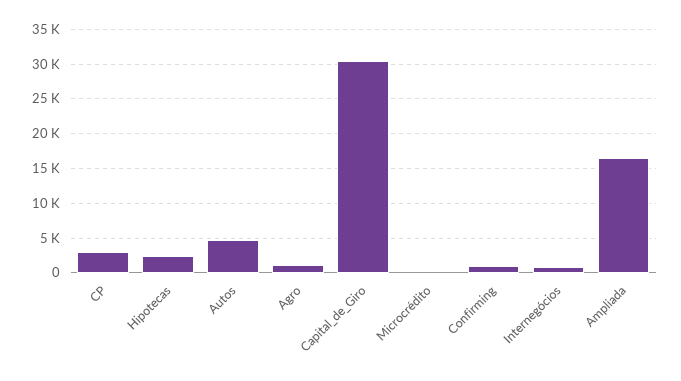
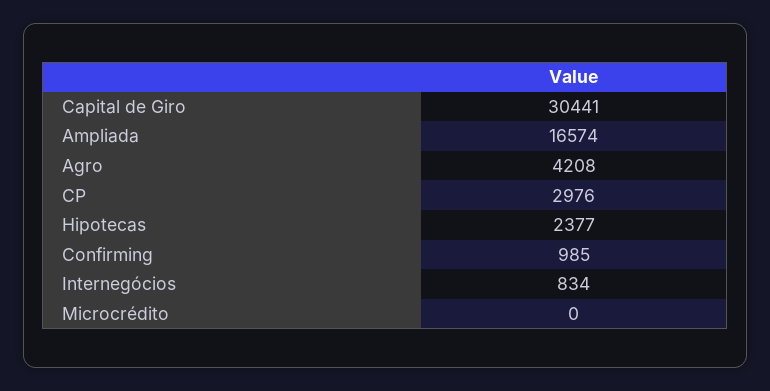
Autos: 5000 -> none
Agro: 1000 -> 4208

